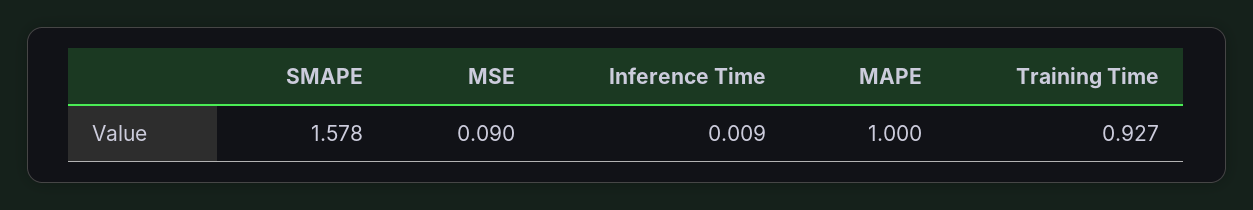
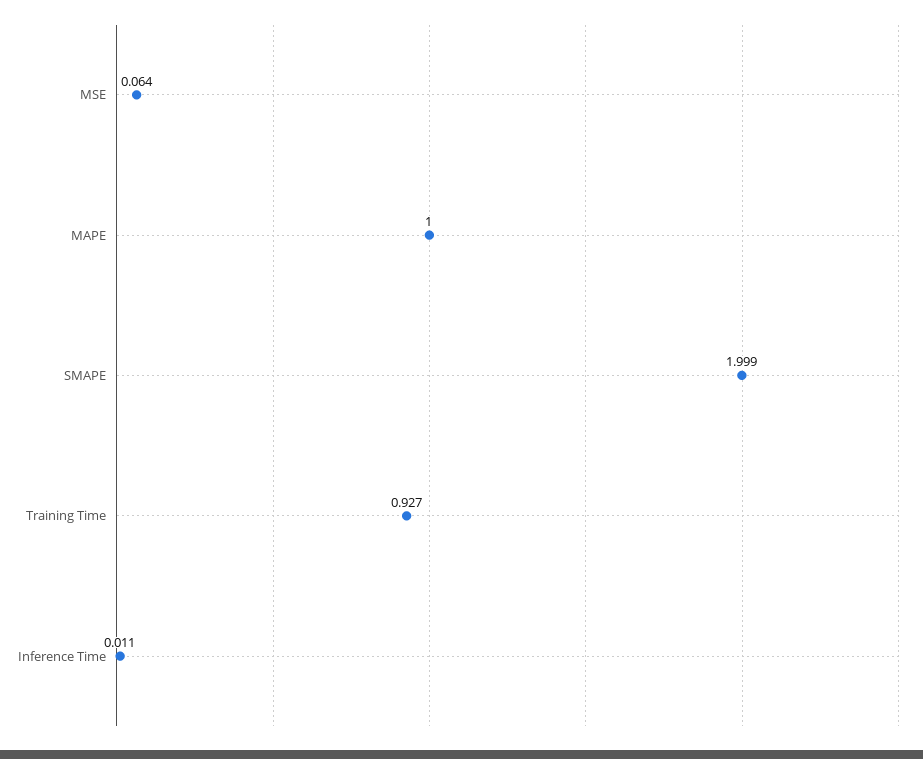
SMAPE: 1.578 -> 1.999
MSE: 0.09 -> 0.064
Inference Time: 0.009 -> 0.011

